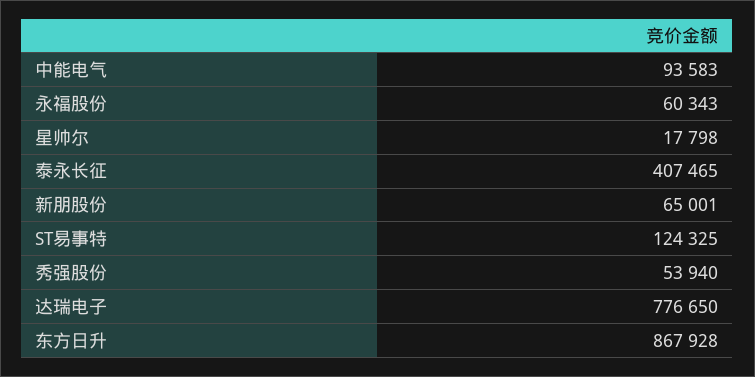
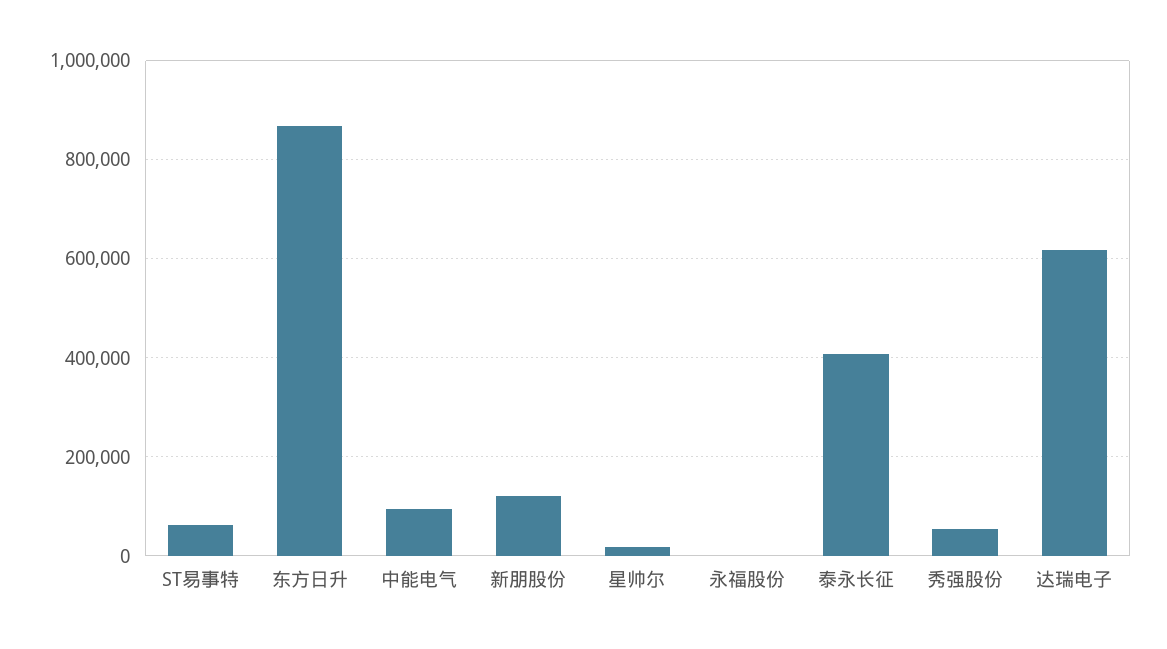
永福股份: 60343 -> 0
新朋股份: 65001 -> 120000
ST易事特: 124325 -> 60000
达瑞电子: 776650 -> 620000

